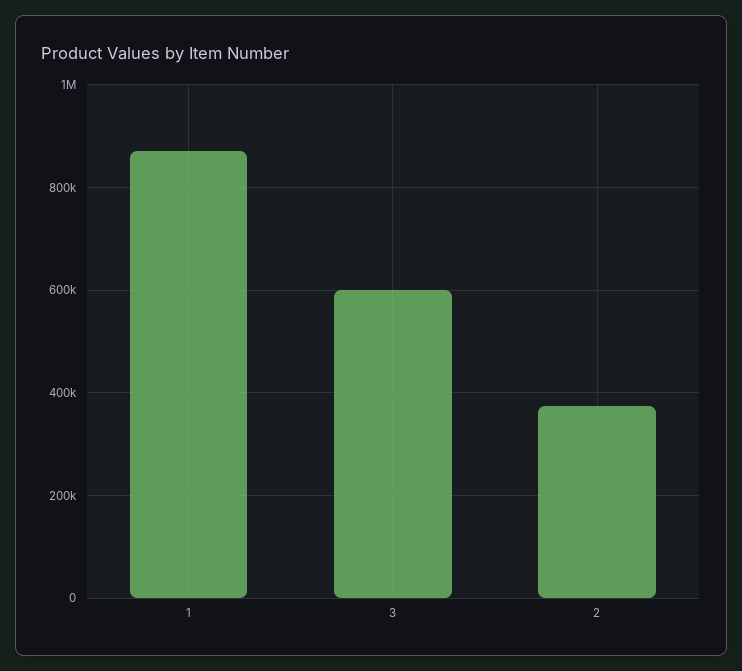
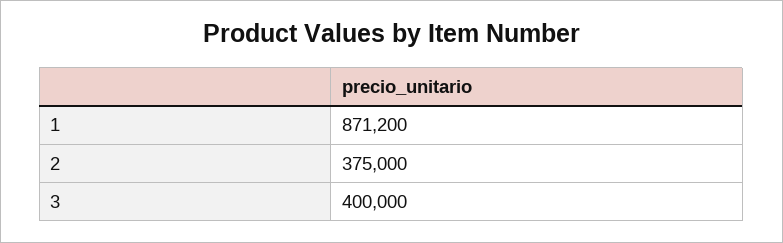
3: 600000 -> 400000

